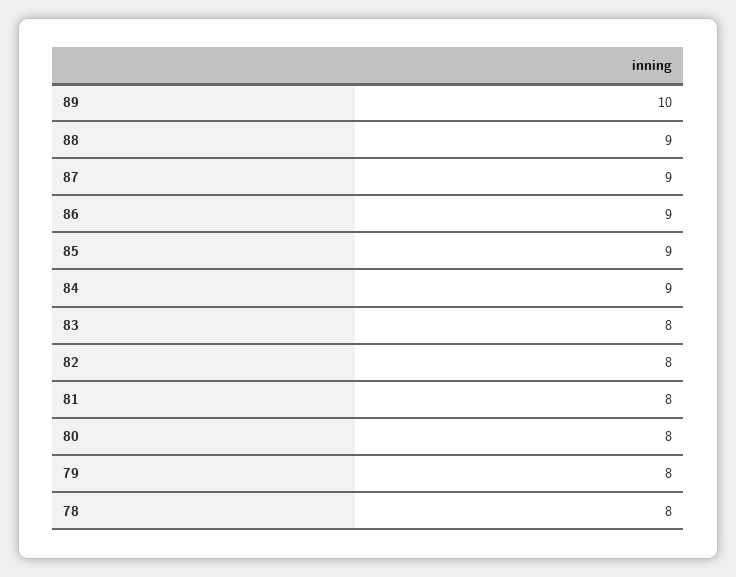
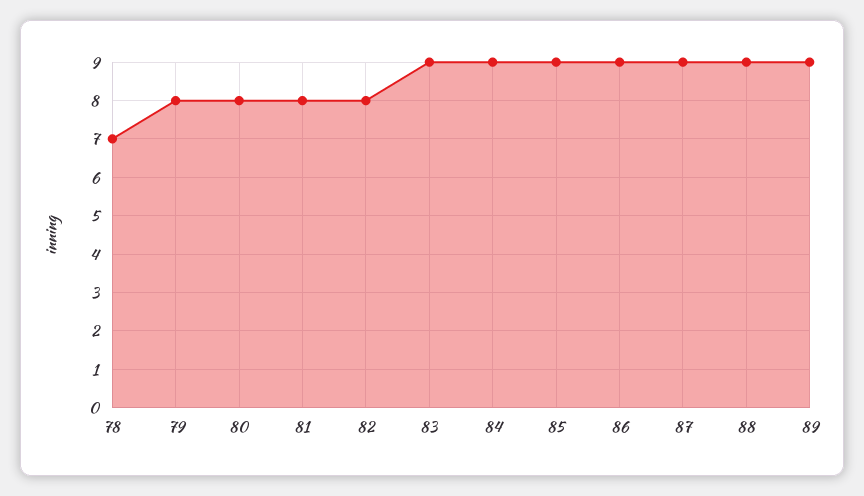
89: 10 -> 9
83: 8 -> 9
78: 8 -> 7

